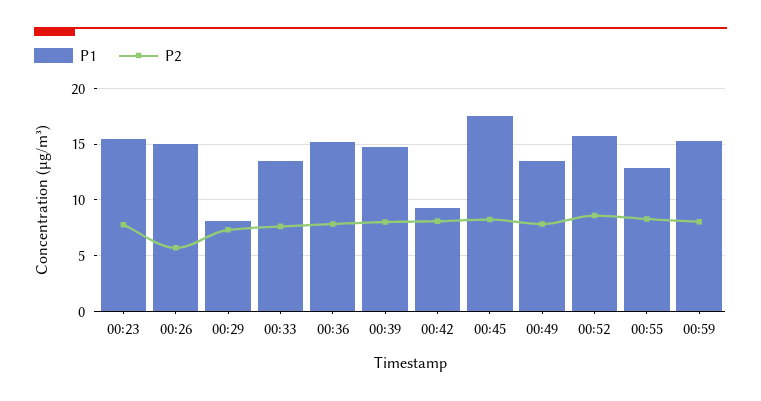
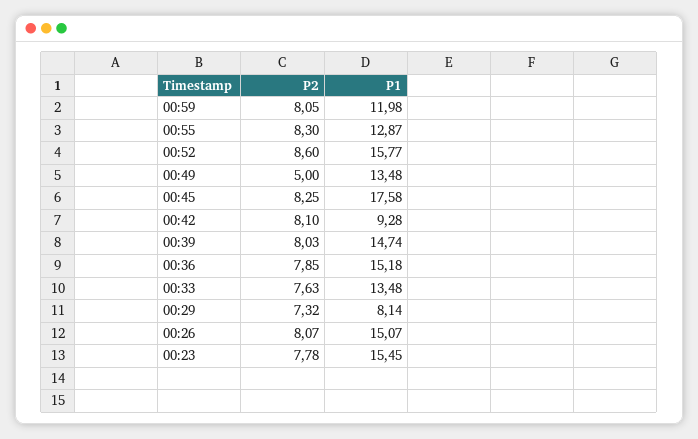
P2, 00:26: 6 -> 8.07
P2, 00:49: 8 -> 5
P1, 00:59: 15 -> 11.98

